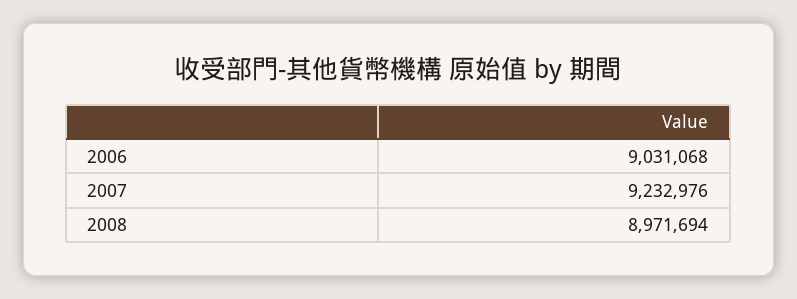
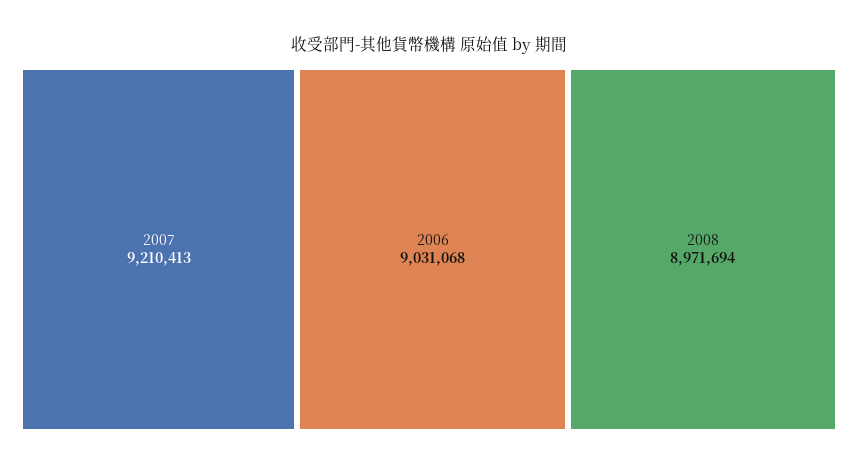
2007: 9232976 -> 9210413

